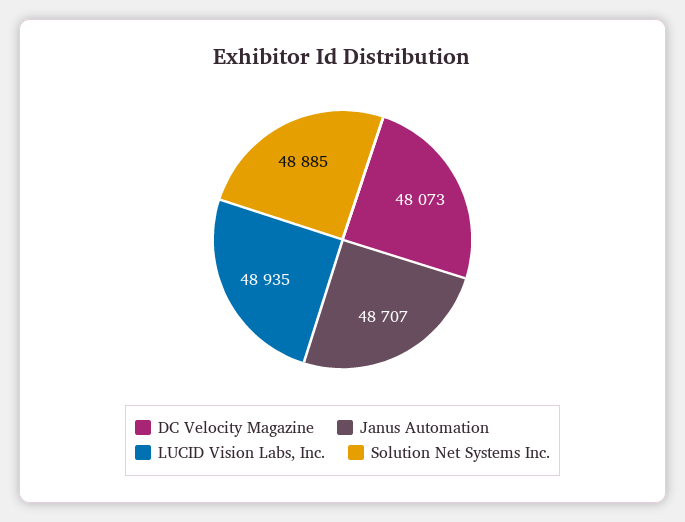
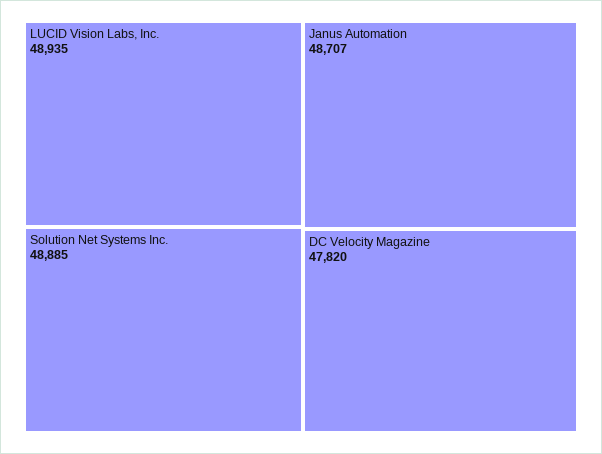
DC Velocity Magazine: 48073 -> 47820

